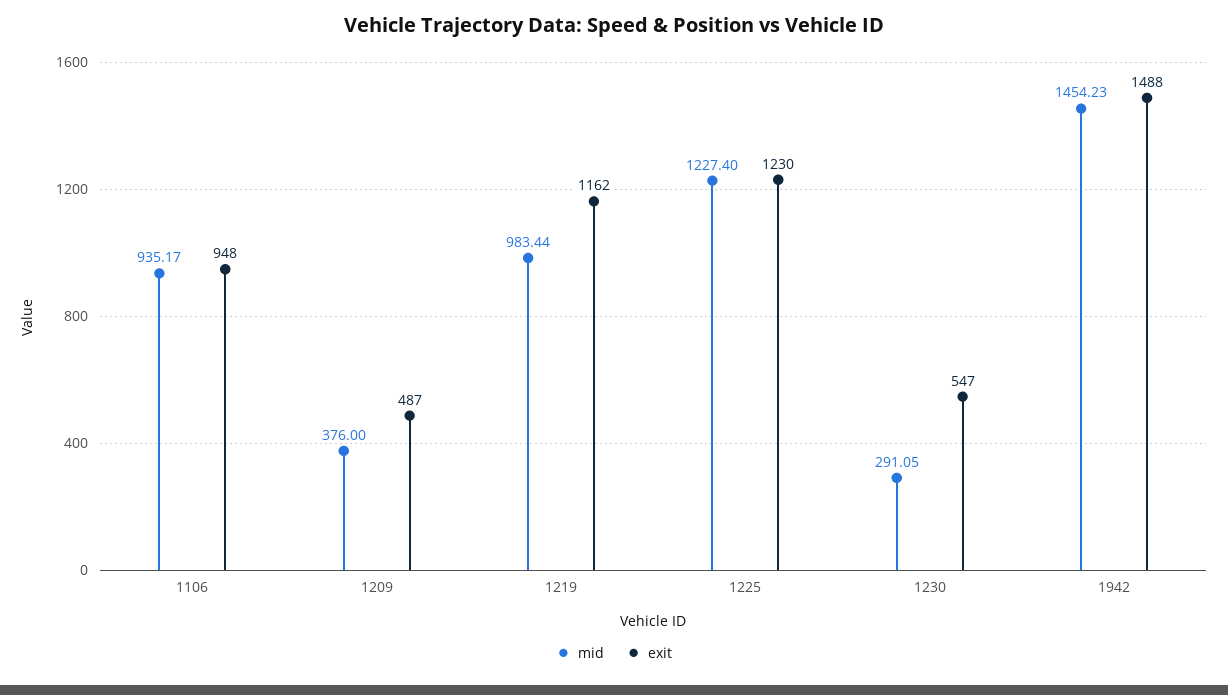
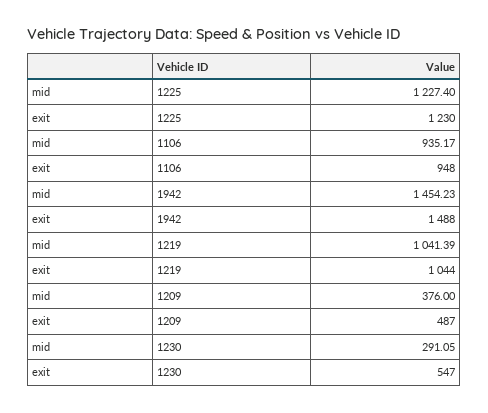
mid, 1219: 983.44 -> 1041.39
exit, 1219: 1162 -> 1044

